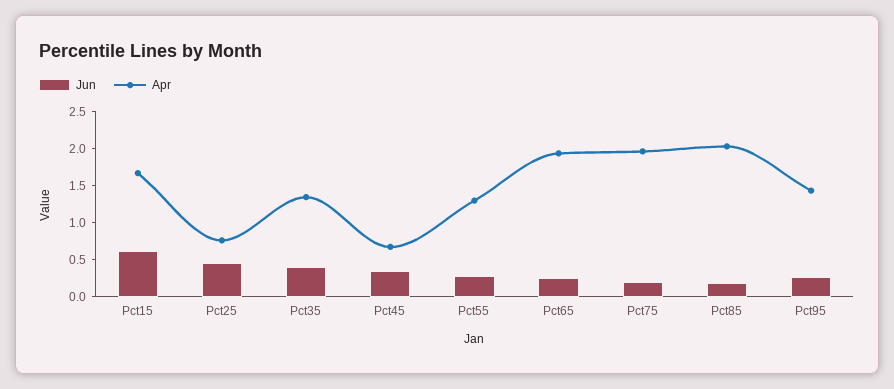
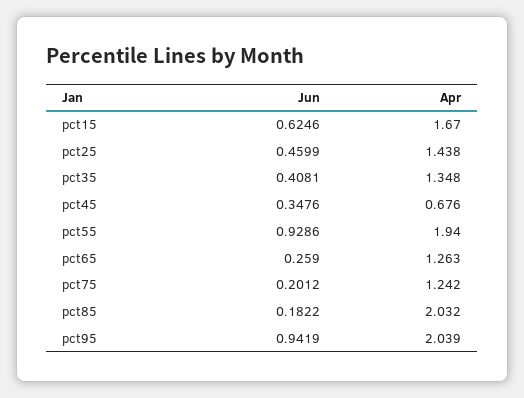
Apr, Pct25: 0.75 -> 1.438
Jun, Pct55: 0.25 -> 0.9286
Apr, Pct55: 1.25 -> 1.94
Apr, Pct65: 2 -> 1.263
Apr, Pct75: 2 -> 1.242
Jun, Pct95: 0.25 -> 0.9419
Apr, Pct95: 1.5 -> 2.039

